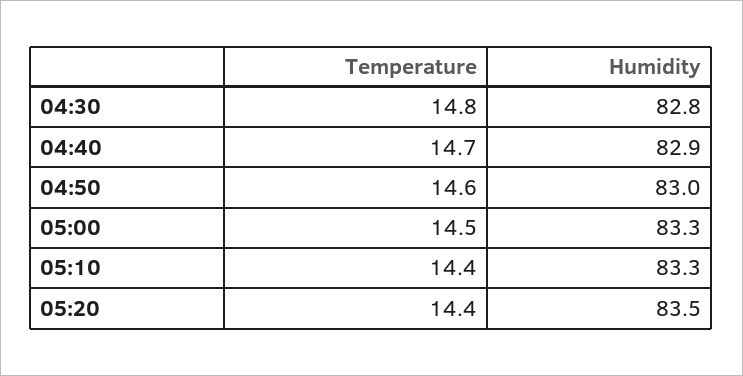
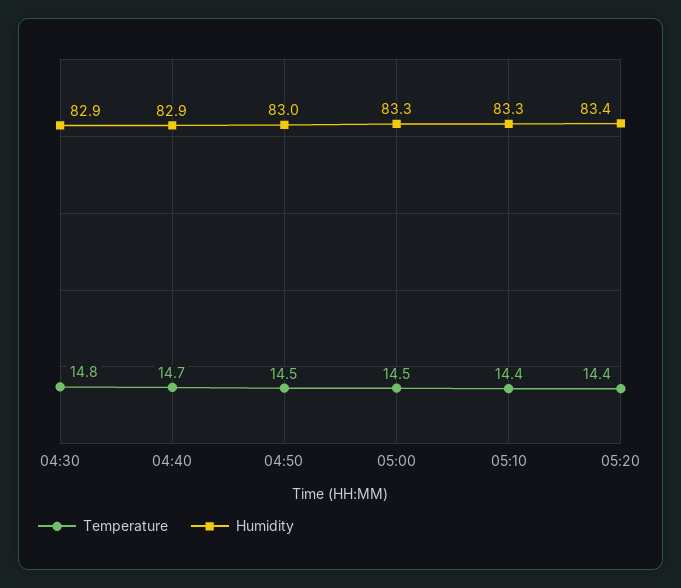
Humidity, 04:30: 82.8 -> 82.9
Temperature, 04:50: 14.6 -> 14.5
Humidity, 05:20: 83.5 -> 83.4

